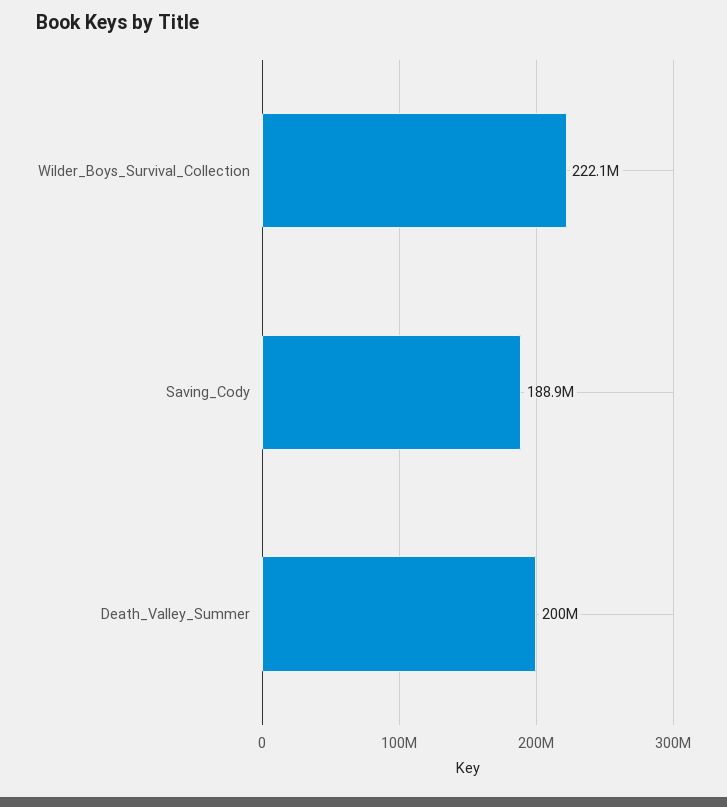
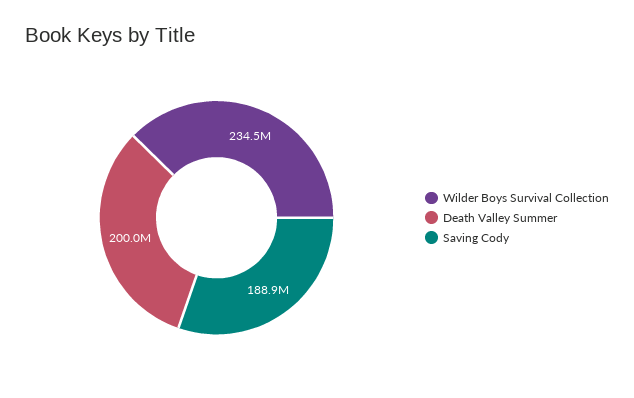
Wilder_Boys_Survival_Collection: 222100000 -> 234500000

